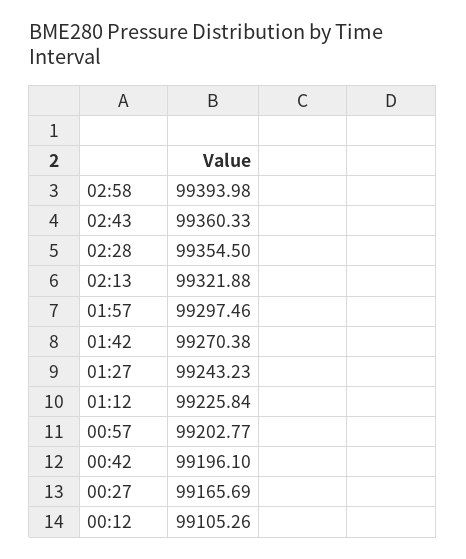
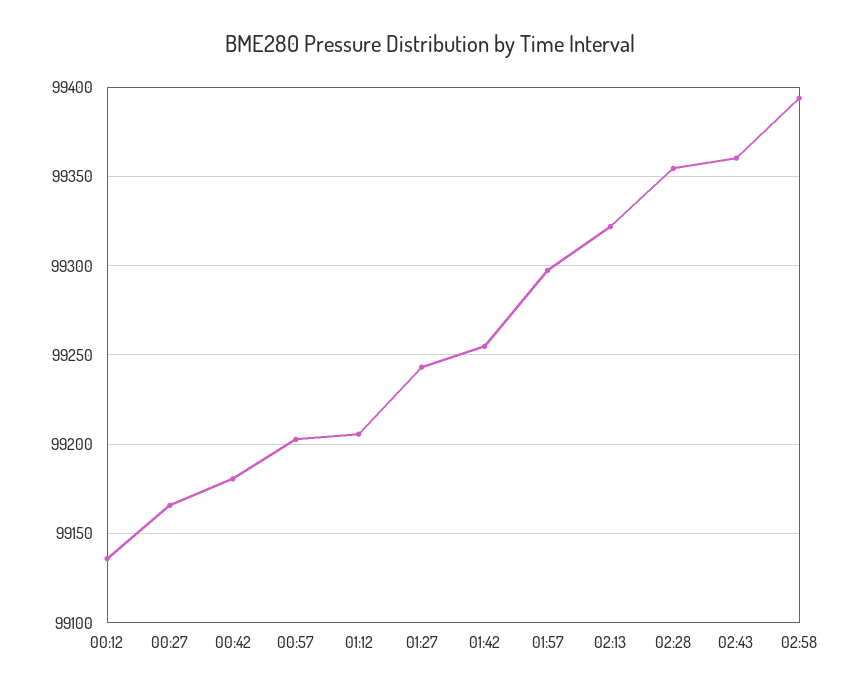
01:42: 99270.38 -> 99255
01:12: 99225.84 -> 99205
00:42: 99196.1 -> 99180
00:12: 99105.26 -> 99135

